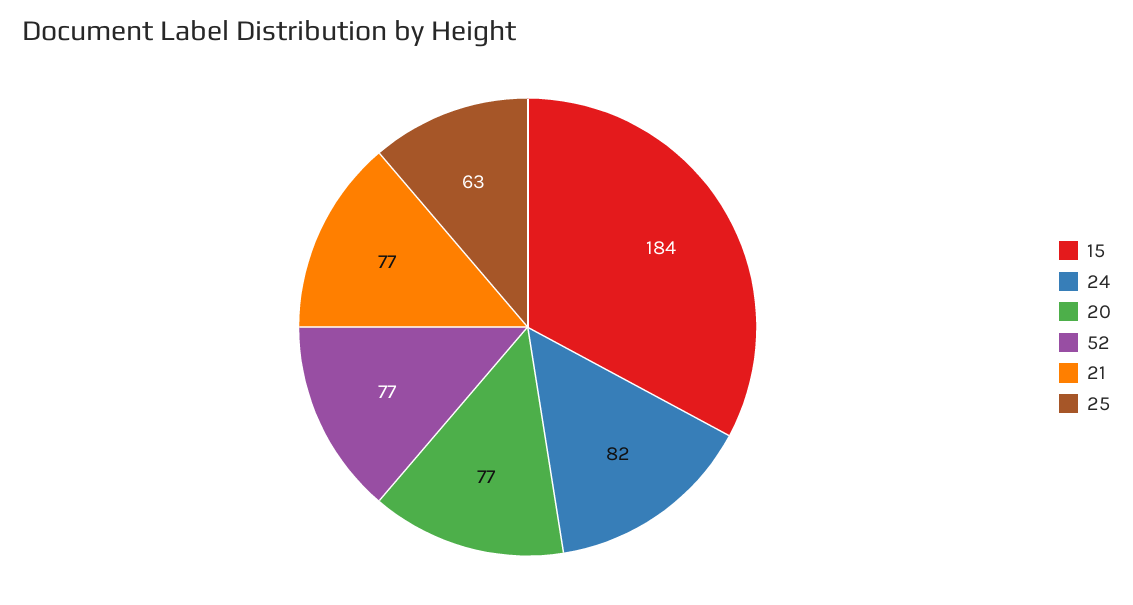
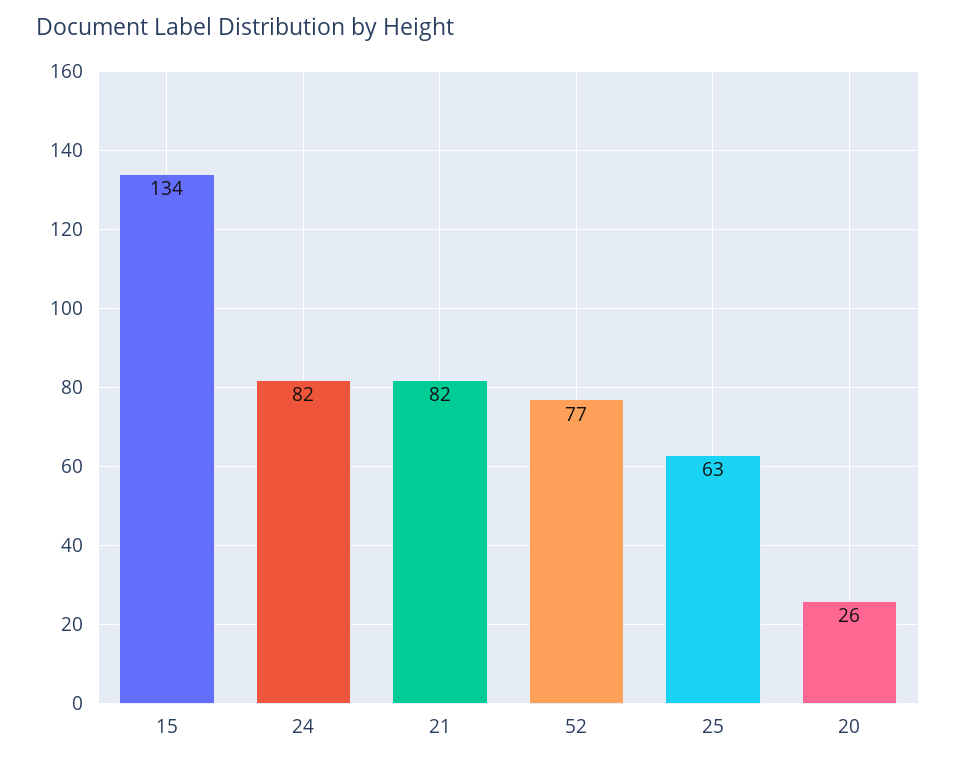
15: 184 -> 134
20: 77 -> 26
21: 77 -> 82

